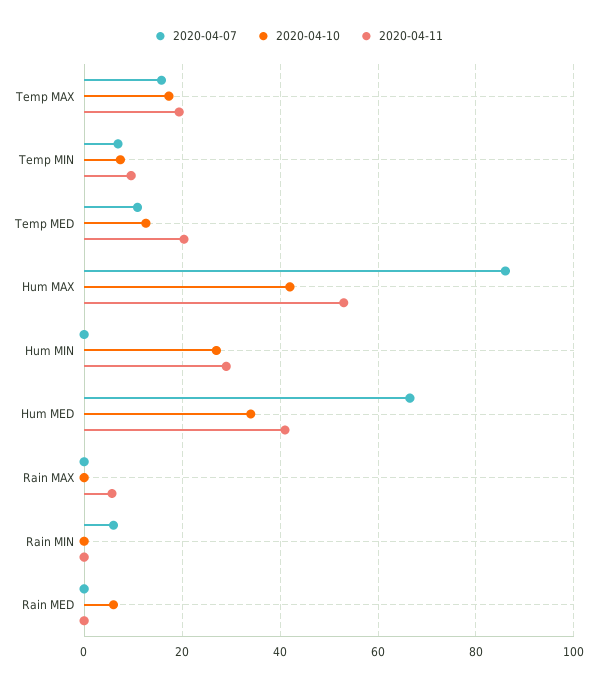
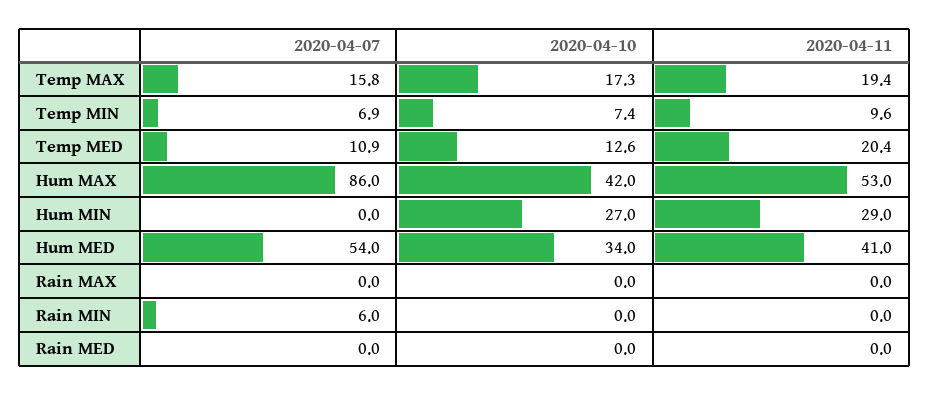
2020-04-07, Hum MED: 66 -> 54
2020-04-11, Rain MAX: 6 -> 0
2020-04-10, Rain MED: 6 -> 0

